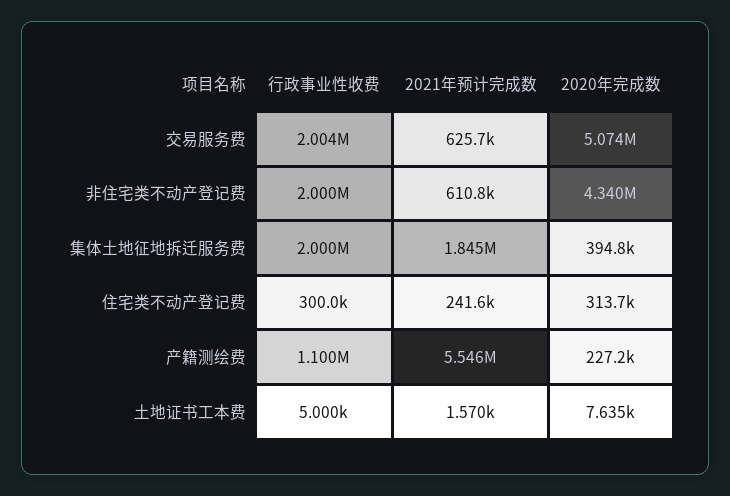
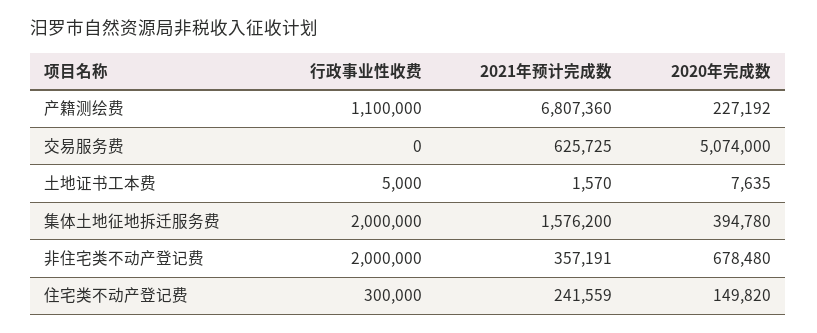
行政事业性收费, 交易服务费: 2004000 -> 0
2021年预计完成数, 非住宅类不动产登记费: 610800 -> 357191
2020年完成数, 非住宅类不动产登记费: 4340000 -> 678480
2021年预计完成数, 集体土地征地拆迁服务费: 1845000 -> 1576200
2020年完成数, 住宅类不动产登记费: 313700 -> 149820
2021年预计完成数, 产籍测绘费: 5546000 -> 6807360

